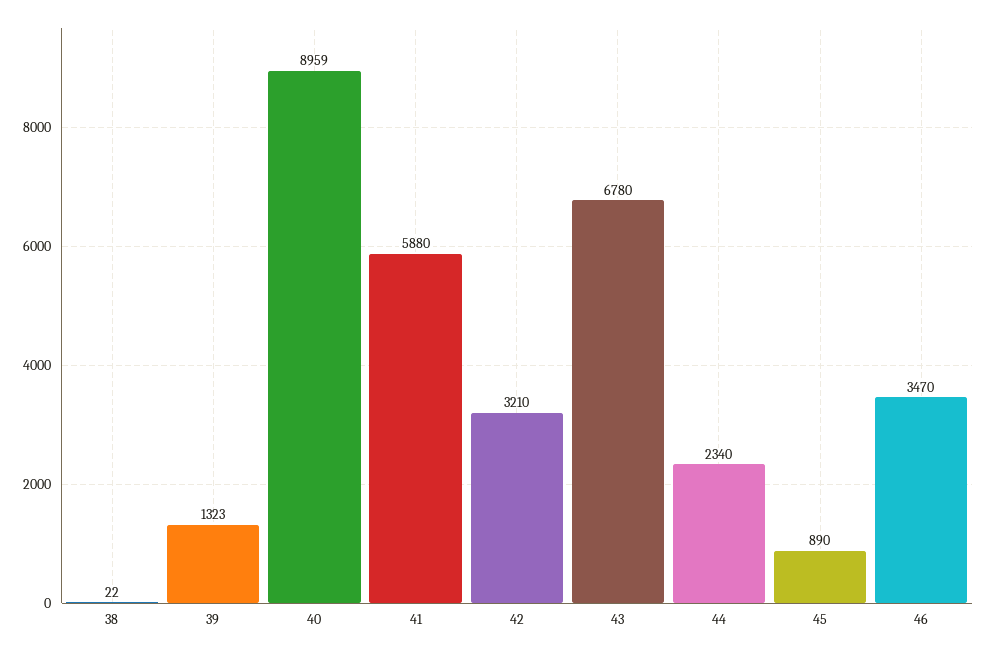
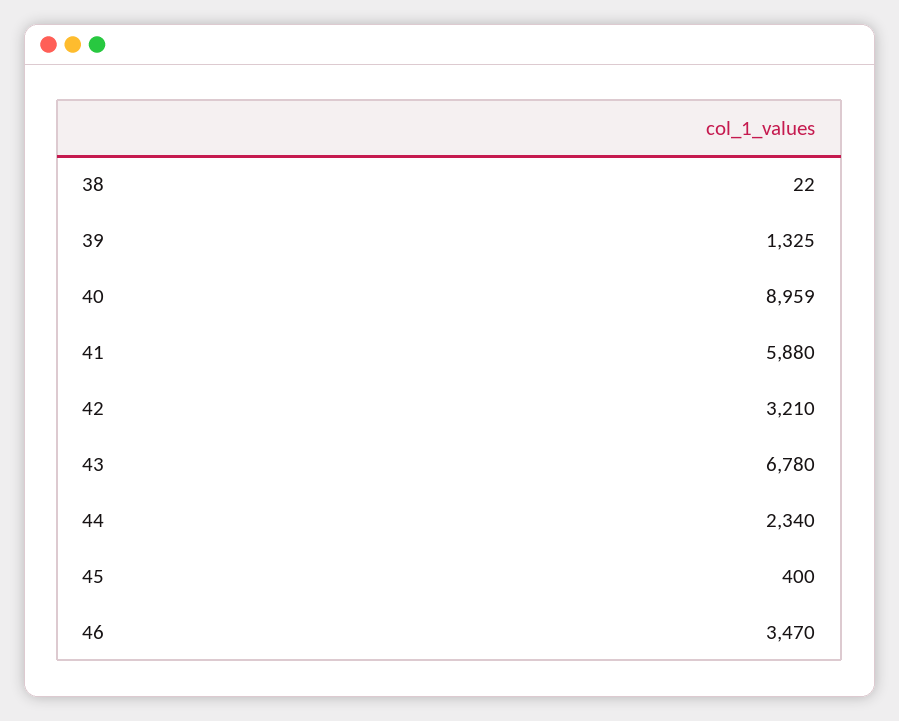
39: 1323 -> 1325
45: 890 -> 400

